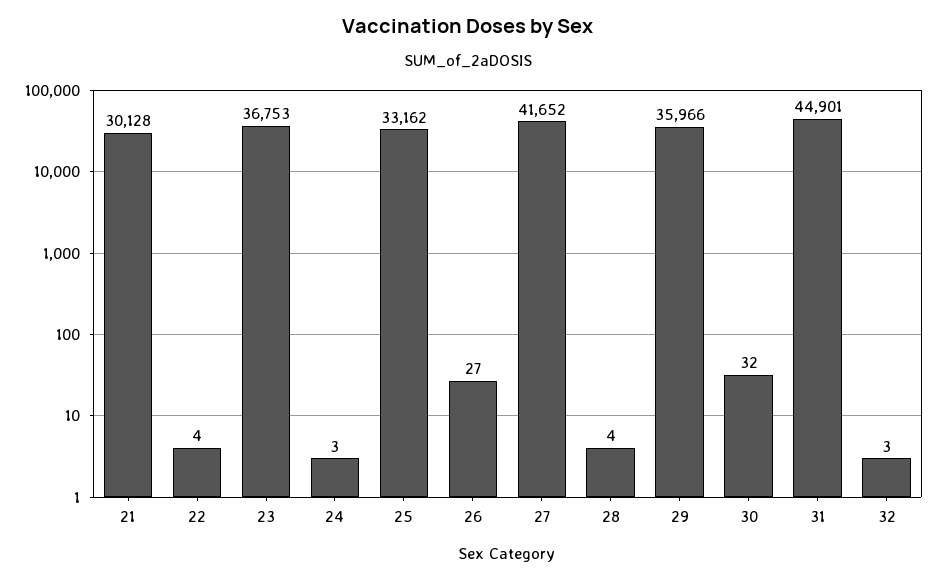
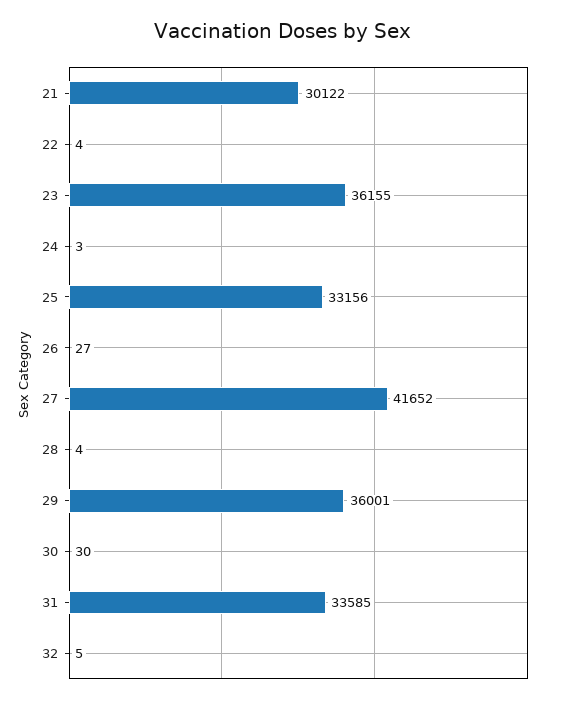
21: 30128 -> 30122
23: 36753 -> 36155
25: 33162 -> 33156
29: 35966 -> 36001
30: 32 -> 30
31: 44901 -> 33585
32: 3 -> 5

